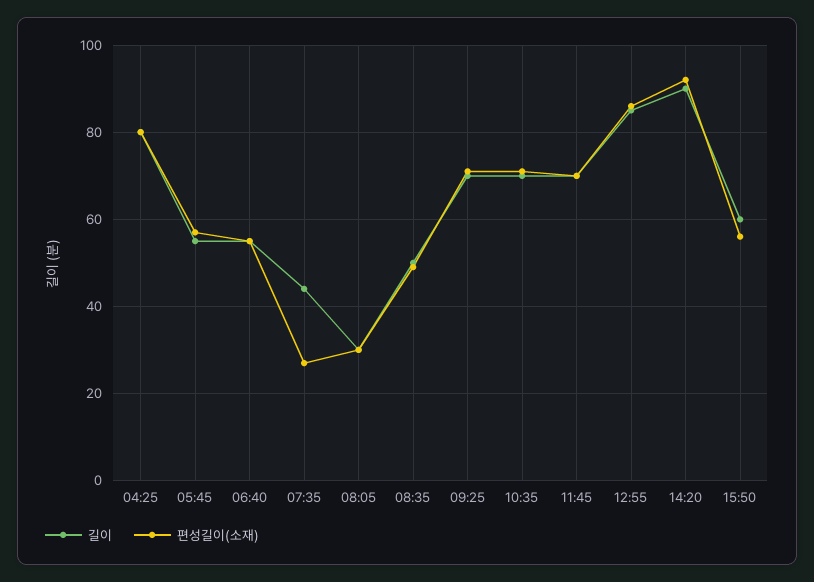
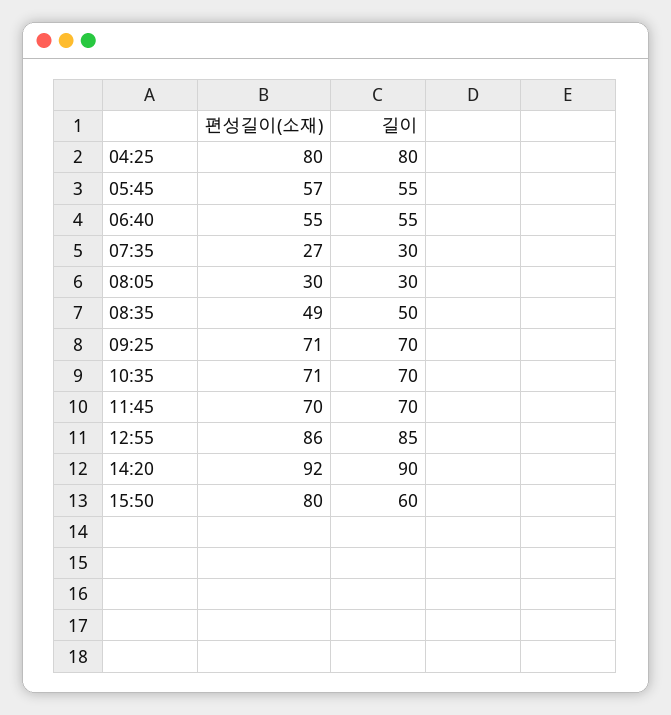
길이, 07:35: 45 -> 30
편성길이(소재), 15:50: 55 -> 80

